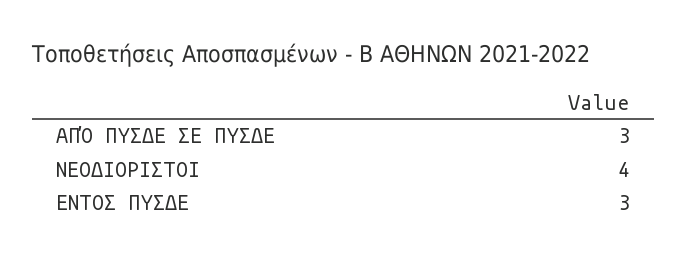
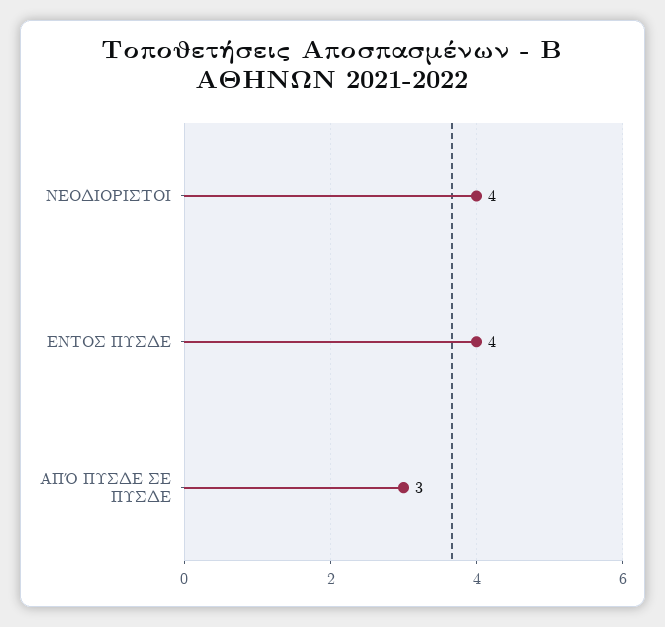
ΕΝΤΟΣ ΠΥΣΔΕ: 3 -> 4

